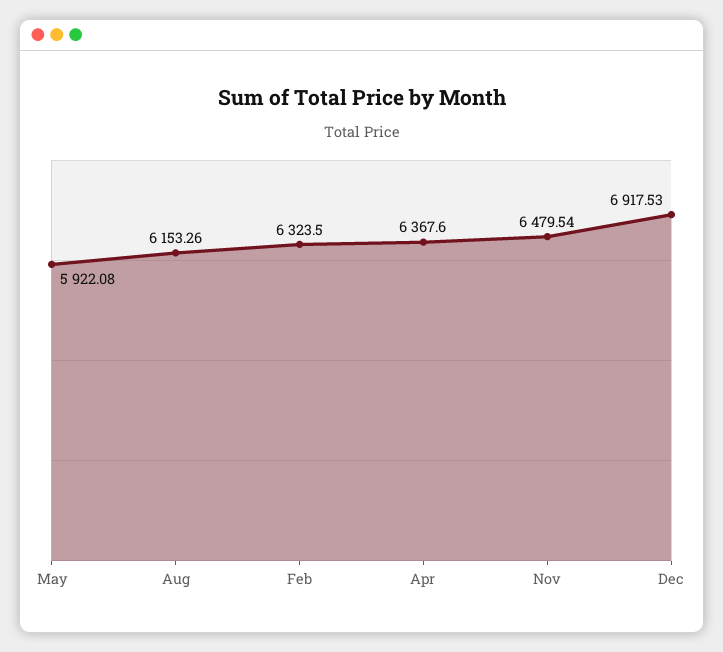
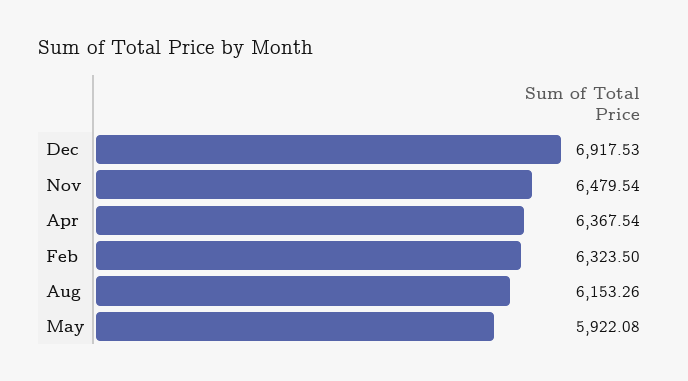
Apr: 6367.6 -> 6367.54

